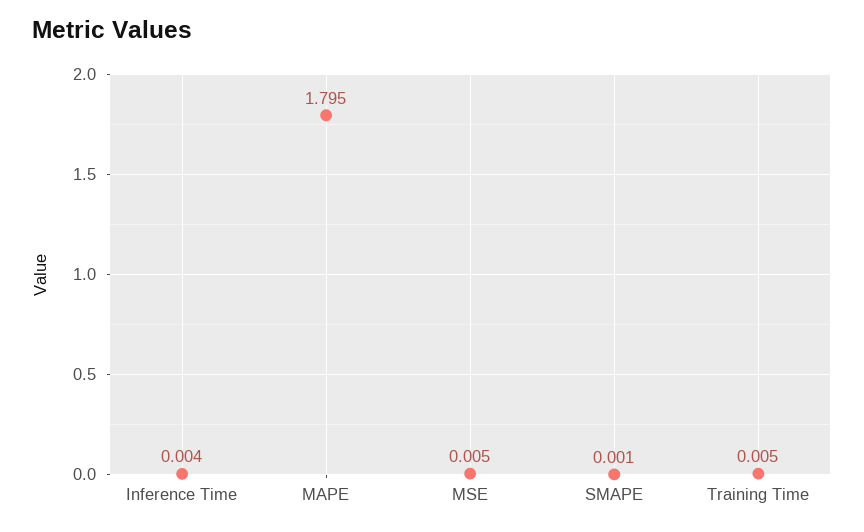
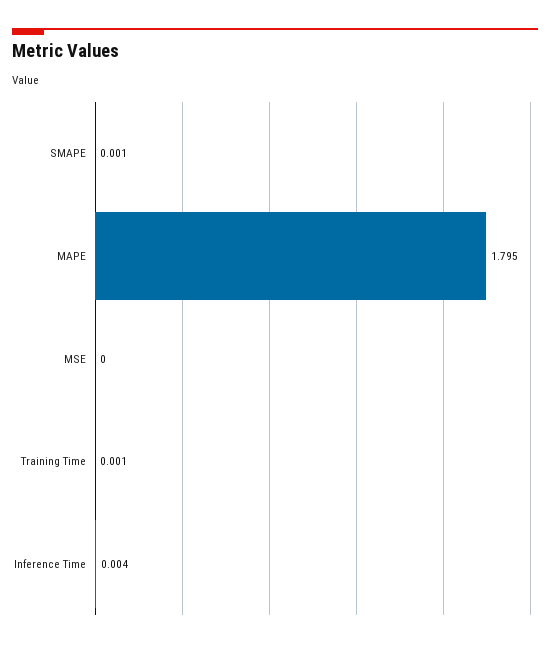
MSE: 0.005 -> 0
Training Time: 0.005 -> 0.001

